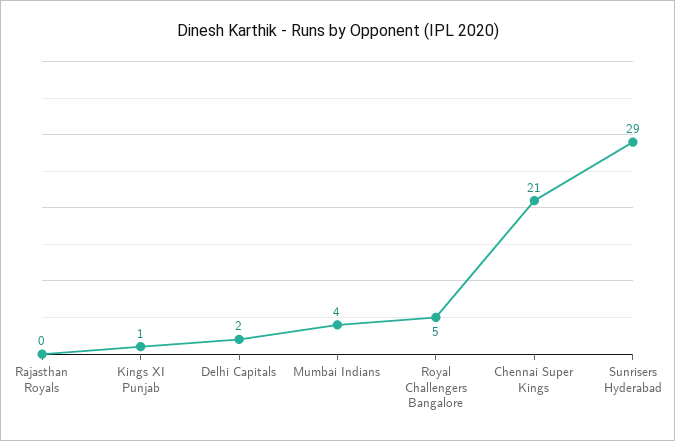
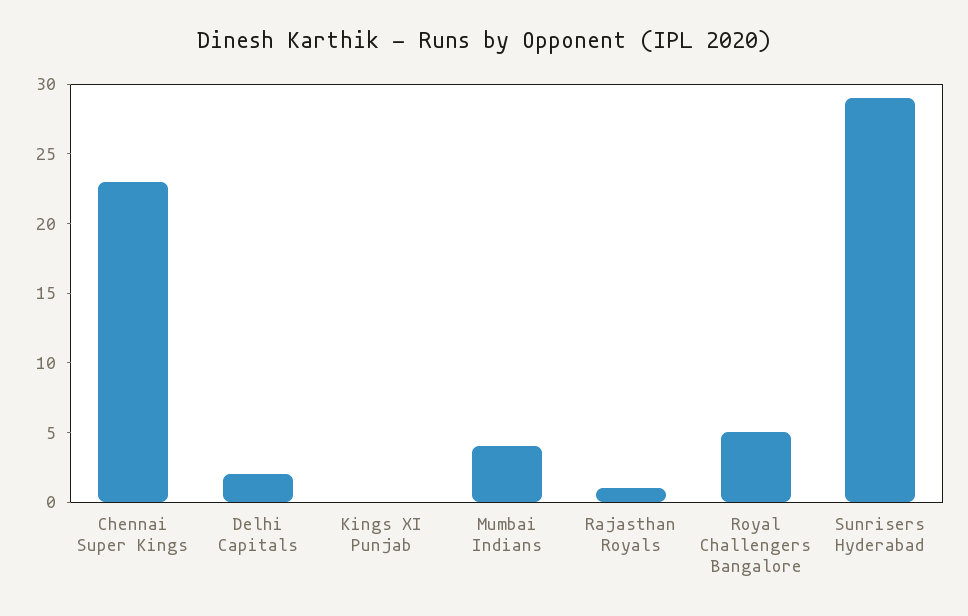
Rajasthan Royals: 0 -> 1
Kings XI Punjab: 1 -> 0
Chennai Super Kings: 21 -> 23

